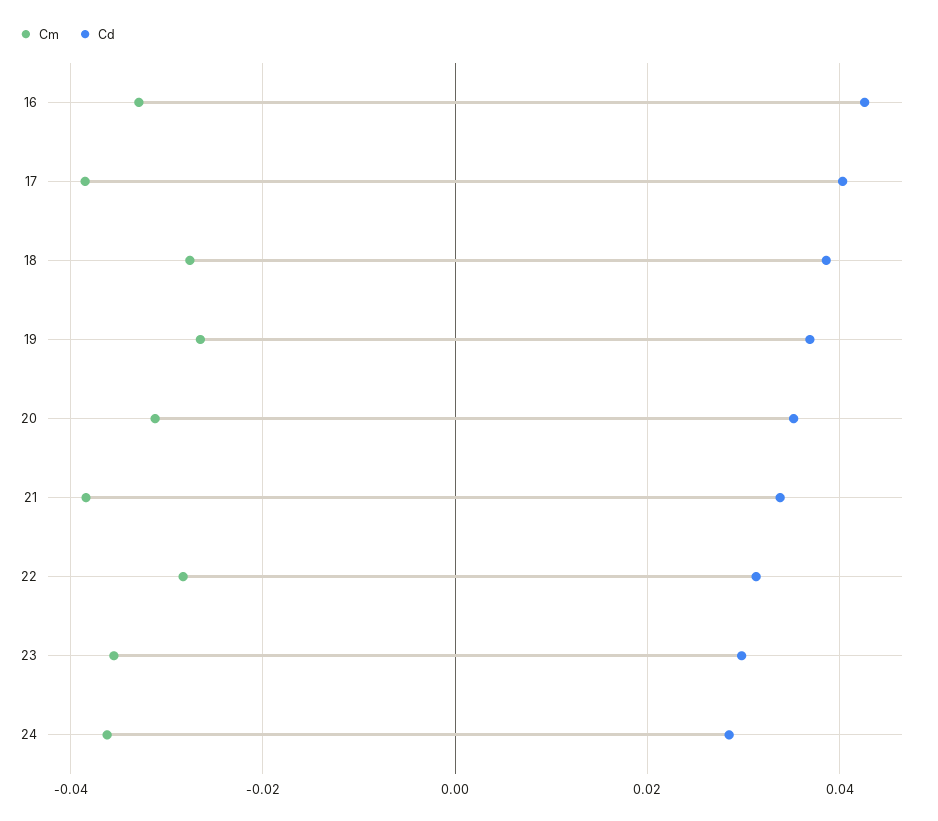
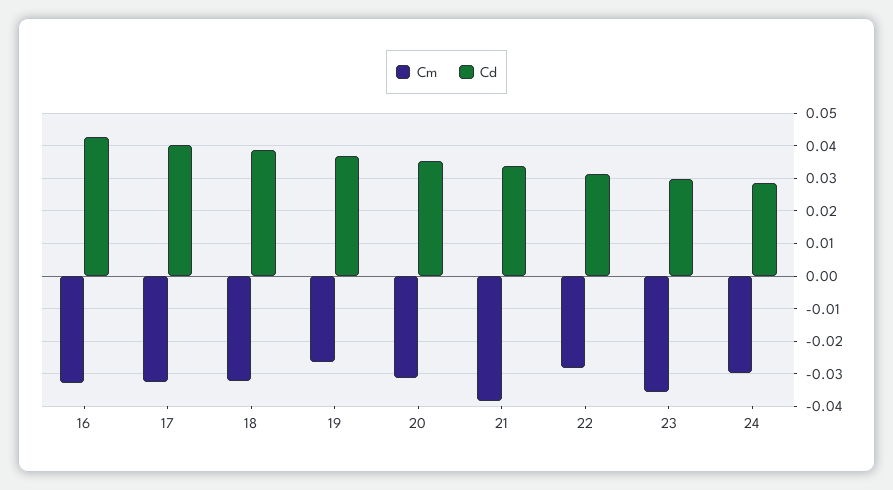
Cm, 17: -0.038 -> -0.032
Cm, 18: -0.028 -> -0.032
Cm, 24: -0.036 -> -0.03

